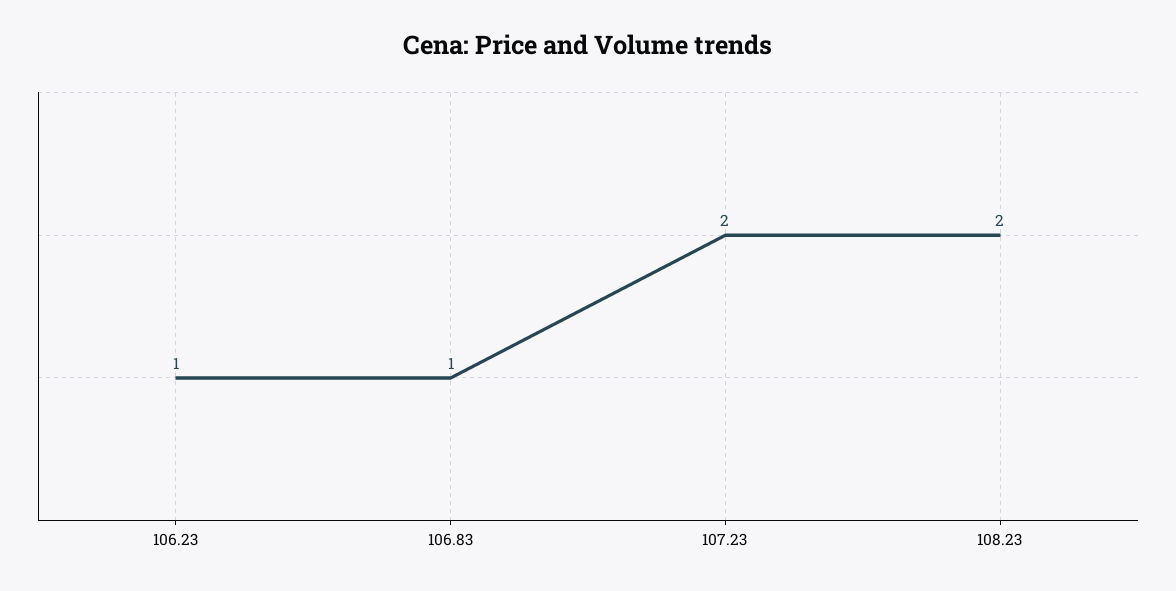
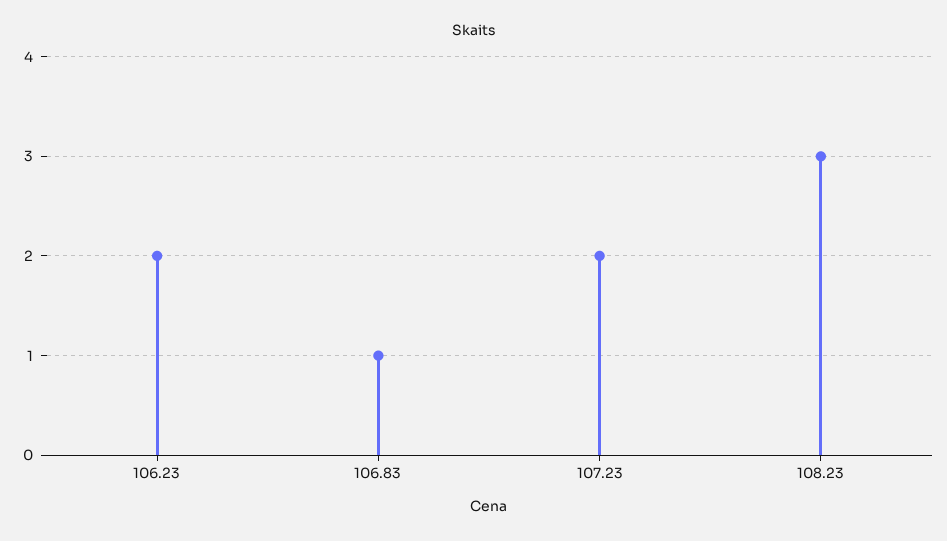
106.23: 1 -> 2
108.23: 2 -> 3

